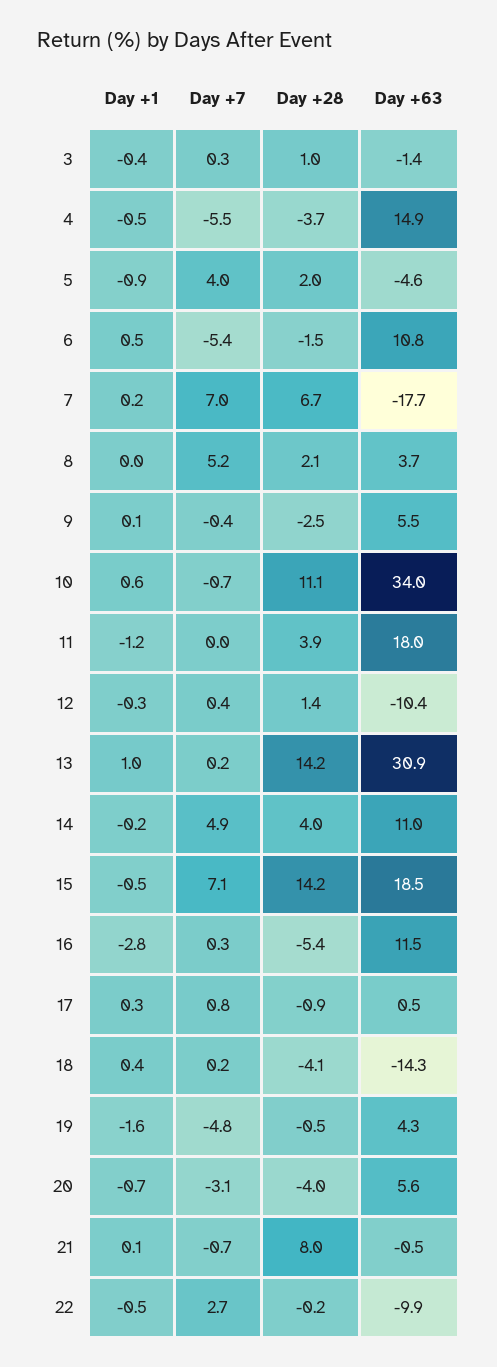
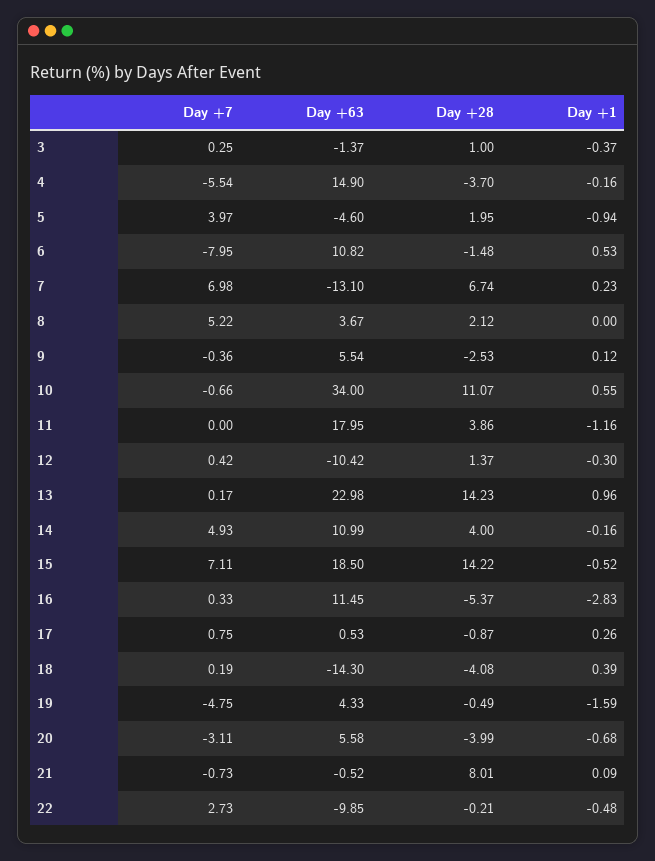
Day +1, 4: -0.5 -> -0.16
Day +7, 6: -5.4 -> -7.95
Day +63, 7: -17.7 -> -13.1
Day +63, 13: 30.9 -> 22.98

